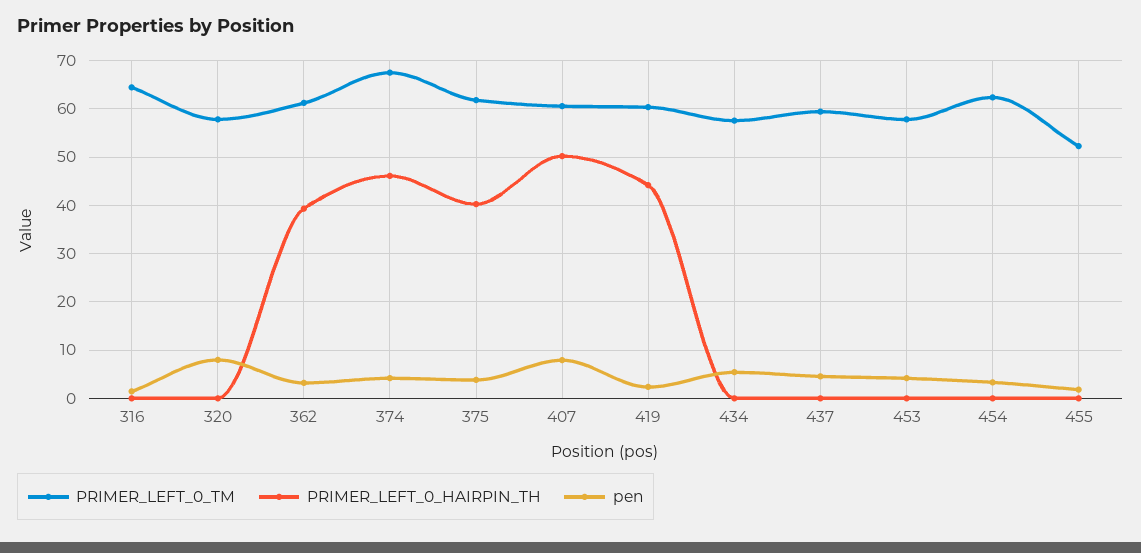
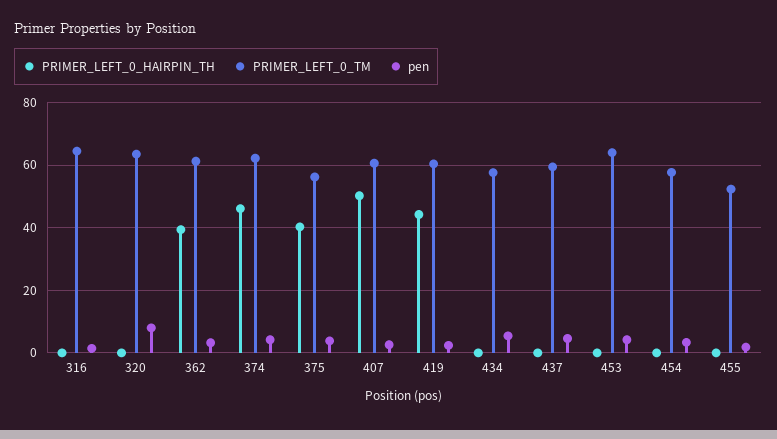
PRIMER_LEFT_0_TM, 320: 58 -> 64
PRIMER_LEFT_0_TM, 374: 68 -> 62
PRIMER_LEFT_0_TM, 375: 62 -> 56
pen, 407: 8 -> 2
PRIMER_LEFT_0_TM, 453: 58 -> 64
PRIMER_LEFT_0_TM, 454: 62 -> 58

